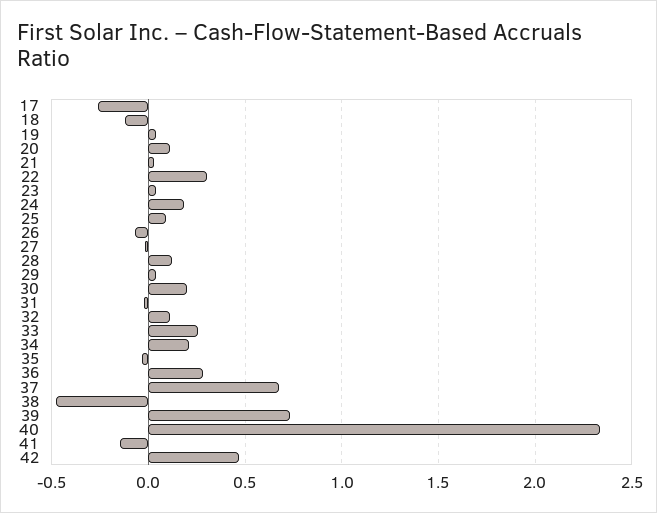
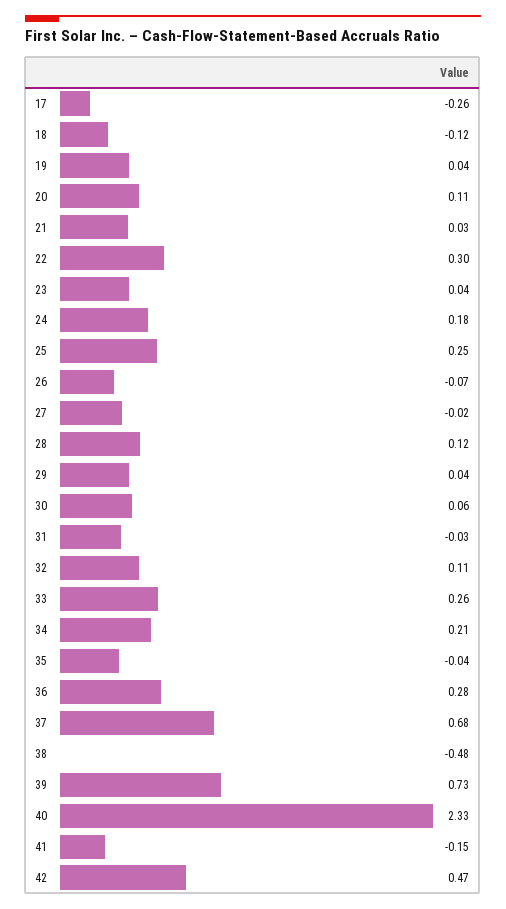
25: 0.1 -> 0.25
30: 0.2 -> 0.06

